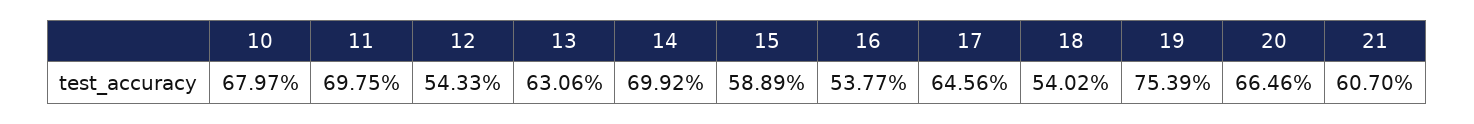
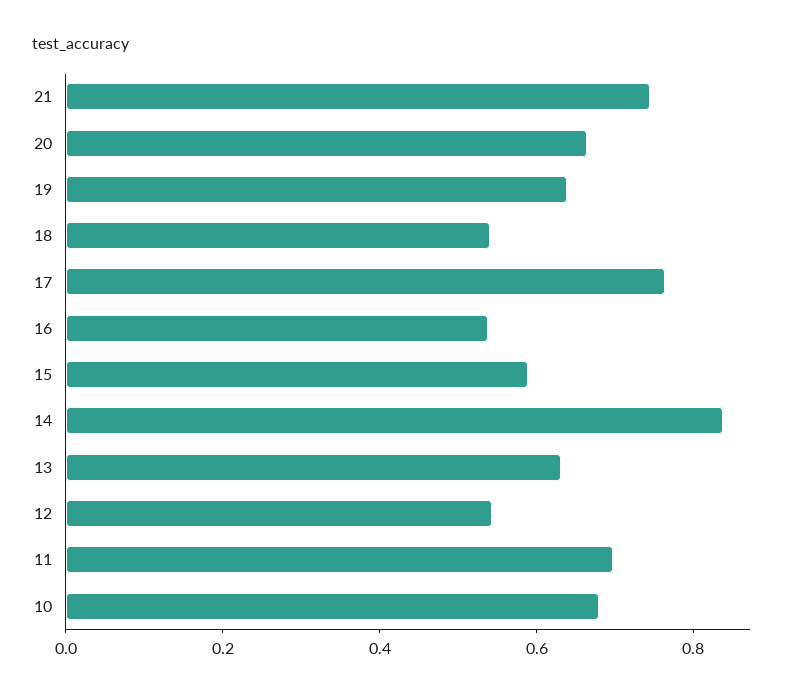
14: 0.6992 -> 0.85
17: 0.6456 -> 0.75
19: 0.7539 -> 0.65
21: 0.607 -> 0.75

